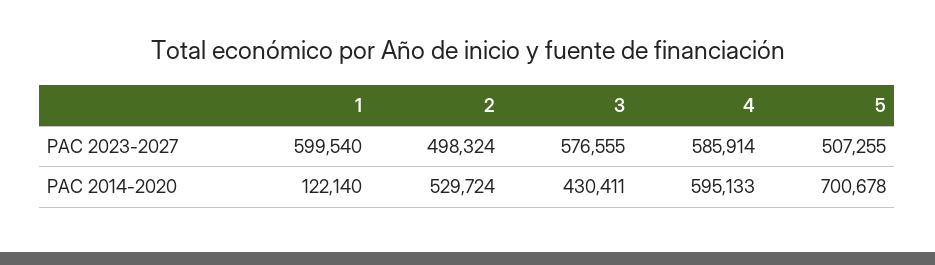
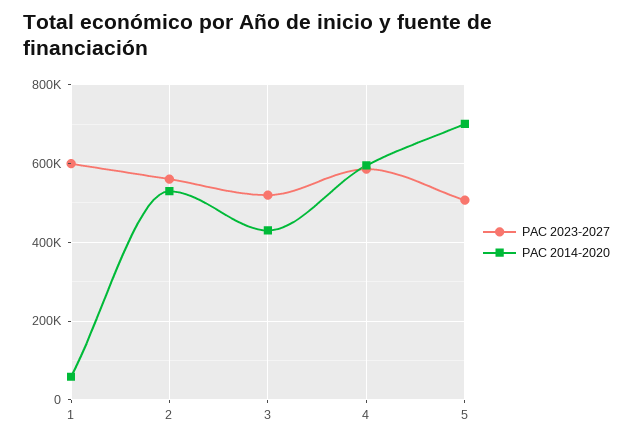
PAC 2023-2027, 2: 498324 -> 560000
PAC 2023-2027, 3: 576555 -> 520000
PAC 2014-2020, 1: 122140 -> 60000

